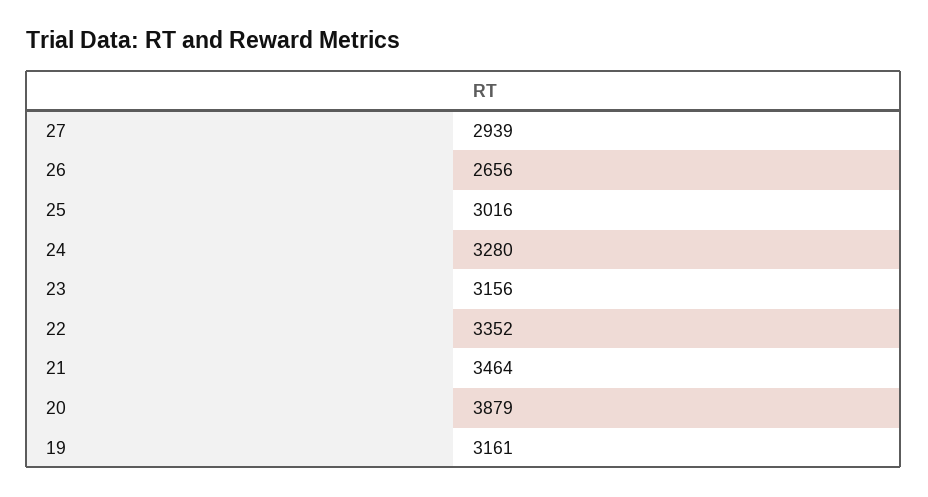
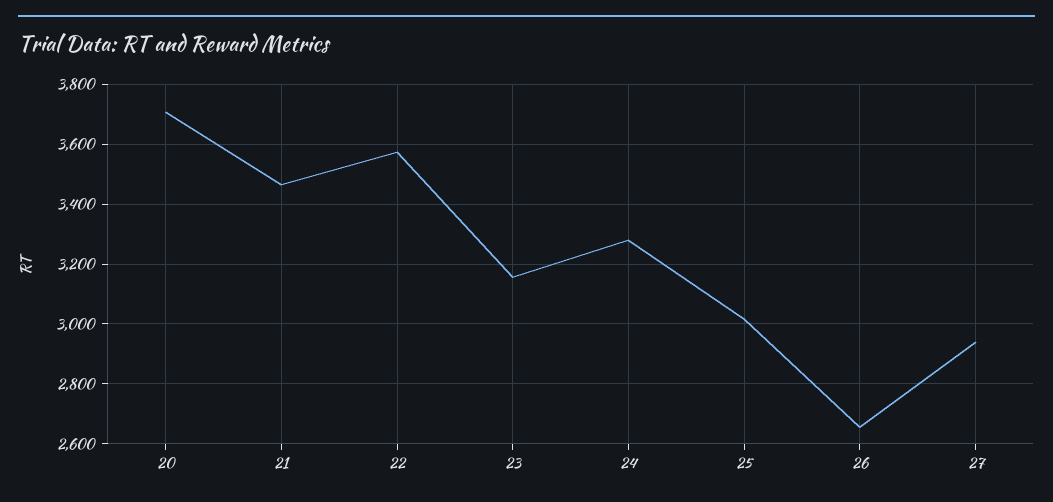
22: 3352 -> 3575
20: 3879 -> 3700
19: 3161 -> none

